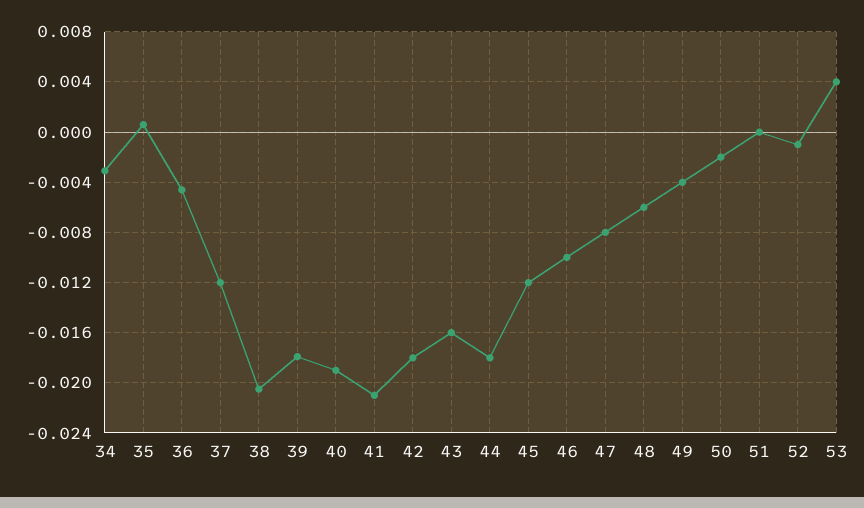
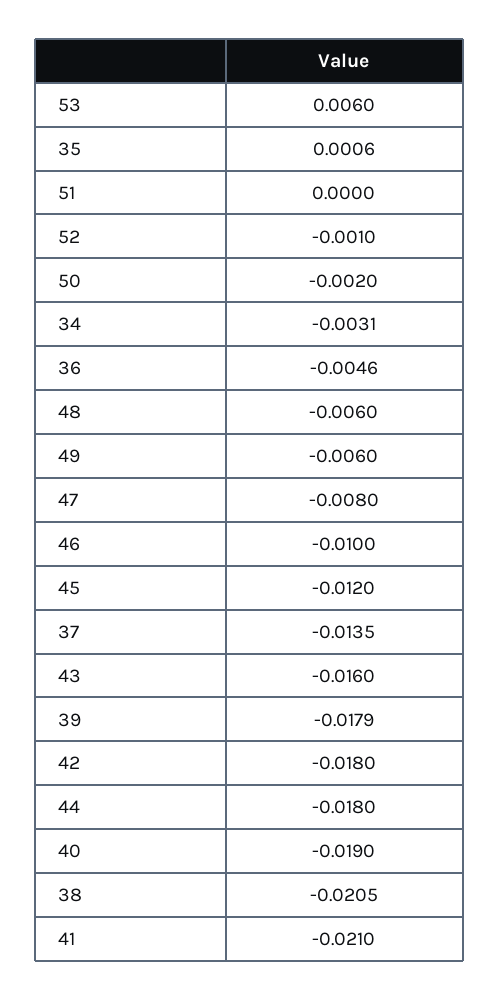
37: -0.012 -> -0.0135
49: -0.004 -> -0.006
53: 0.004 -> 0.006

